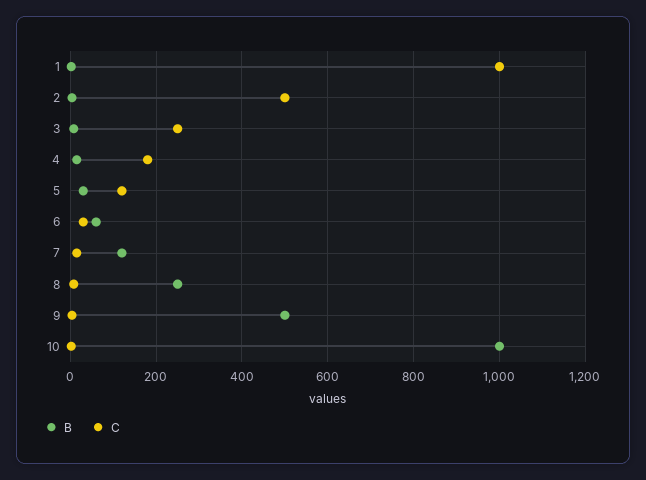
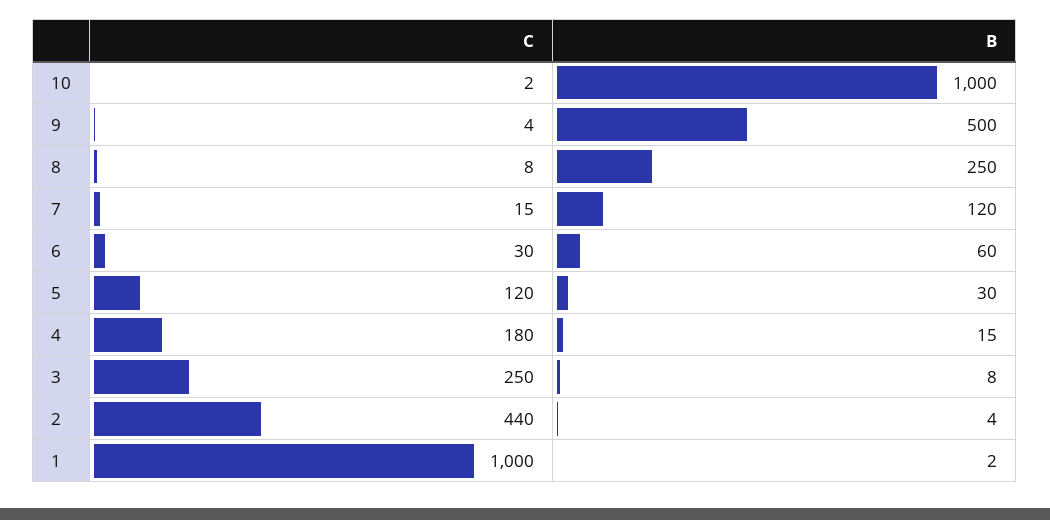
C, 2: 500 -> 440

